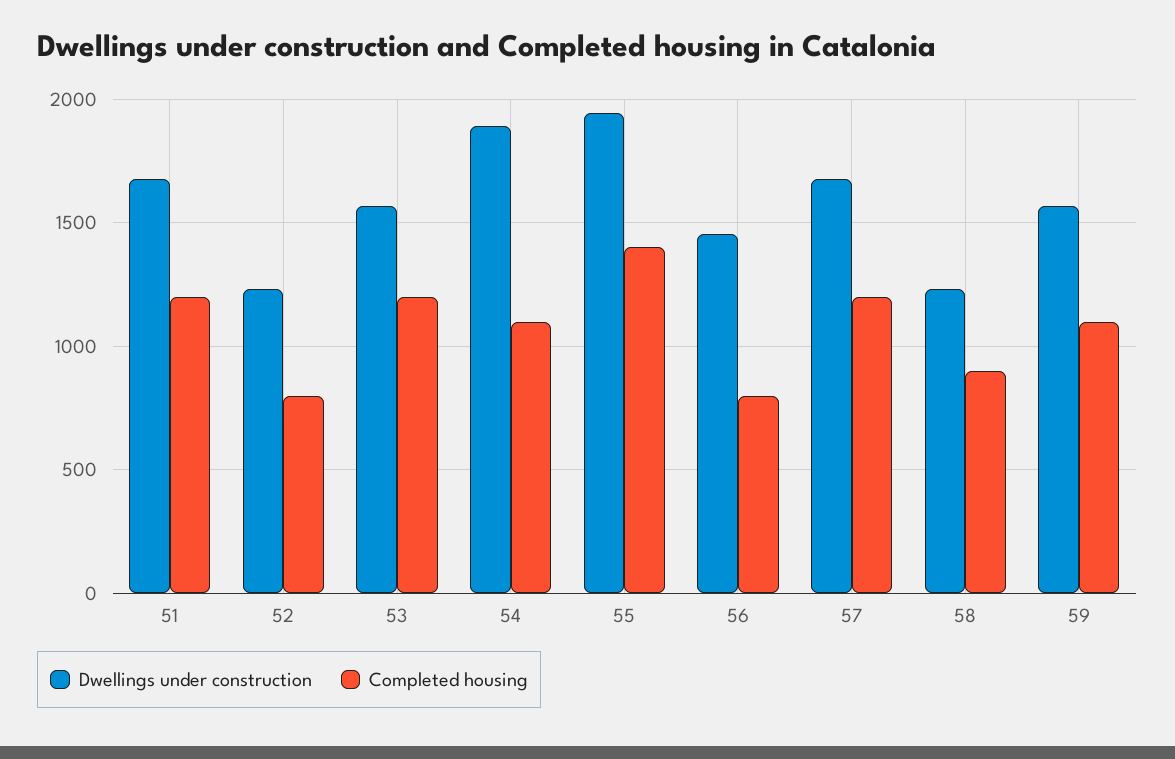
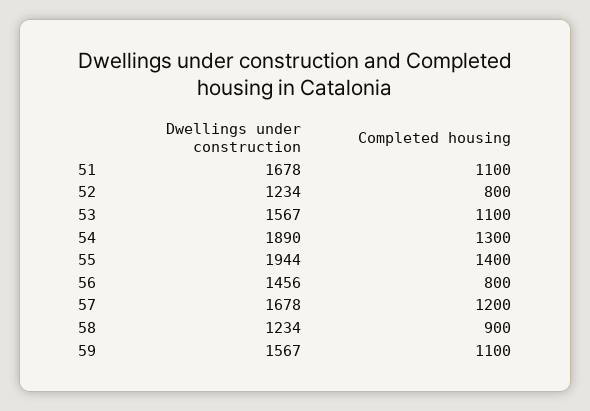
Completed housing, 51: 1200 -> 1100
Completed housing, 53: 1200 -> 1100
Completed housing, 54: 1100 -> 1300

